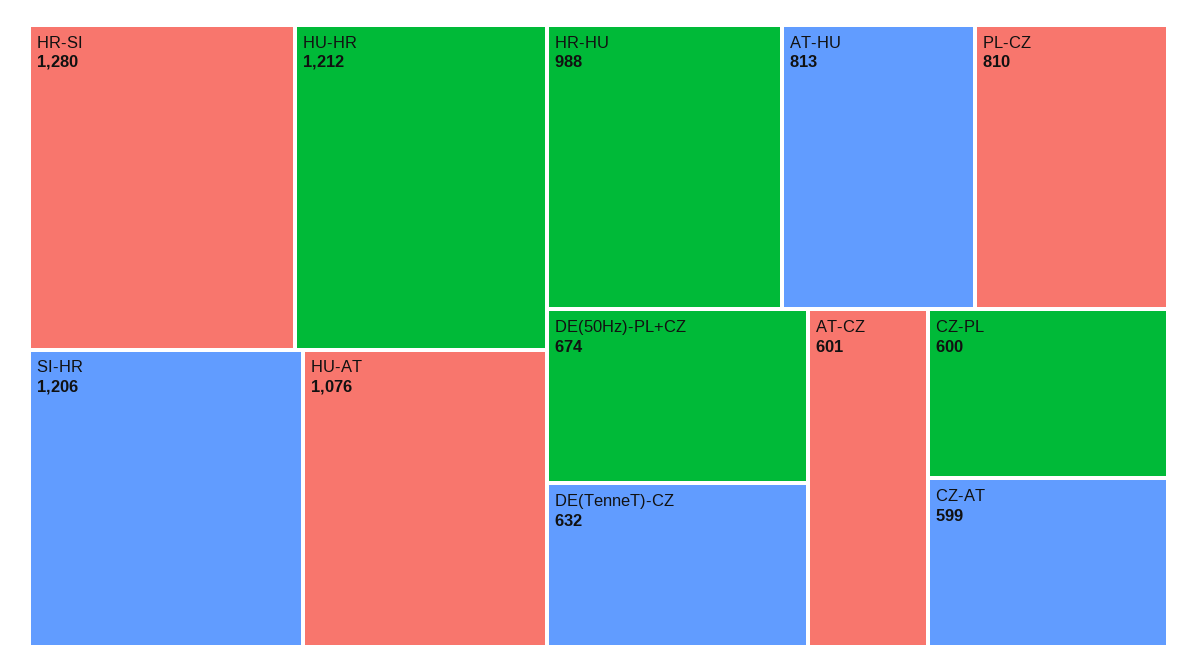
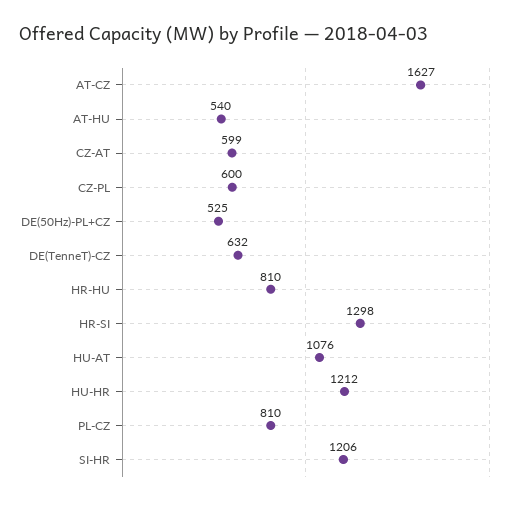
HR-SI: 1280 -> 1298
HR-HU: 988 -> 810
AT-HU: 813 -> 540
DE(50Hz)-PL+CZ: 674 -> 525
AT-CZ: 601 -> 1627

